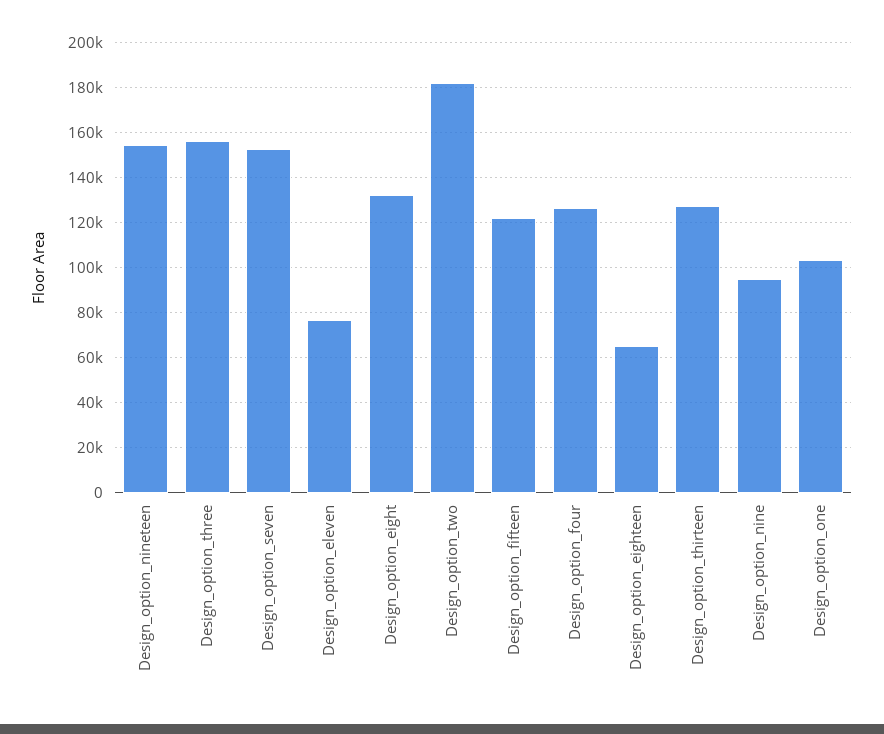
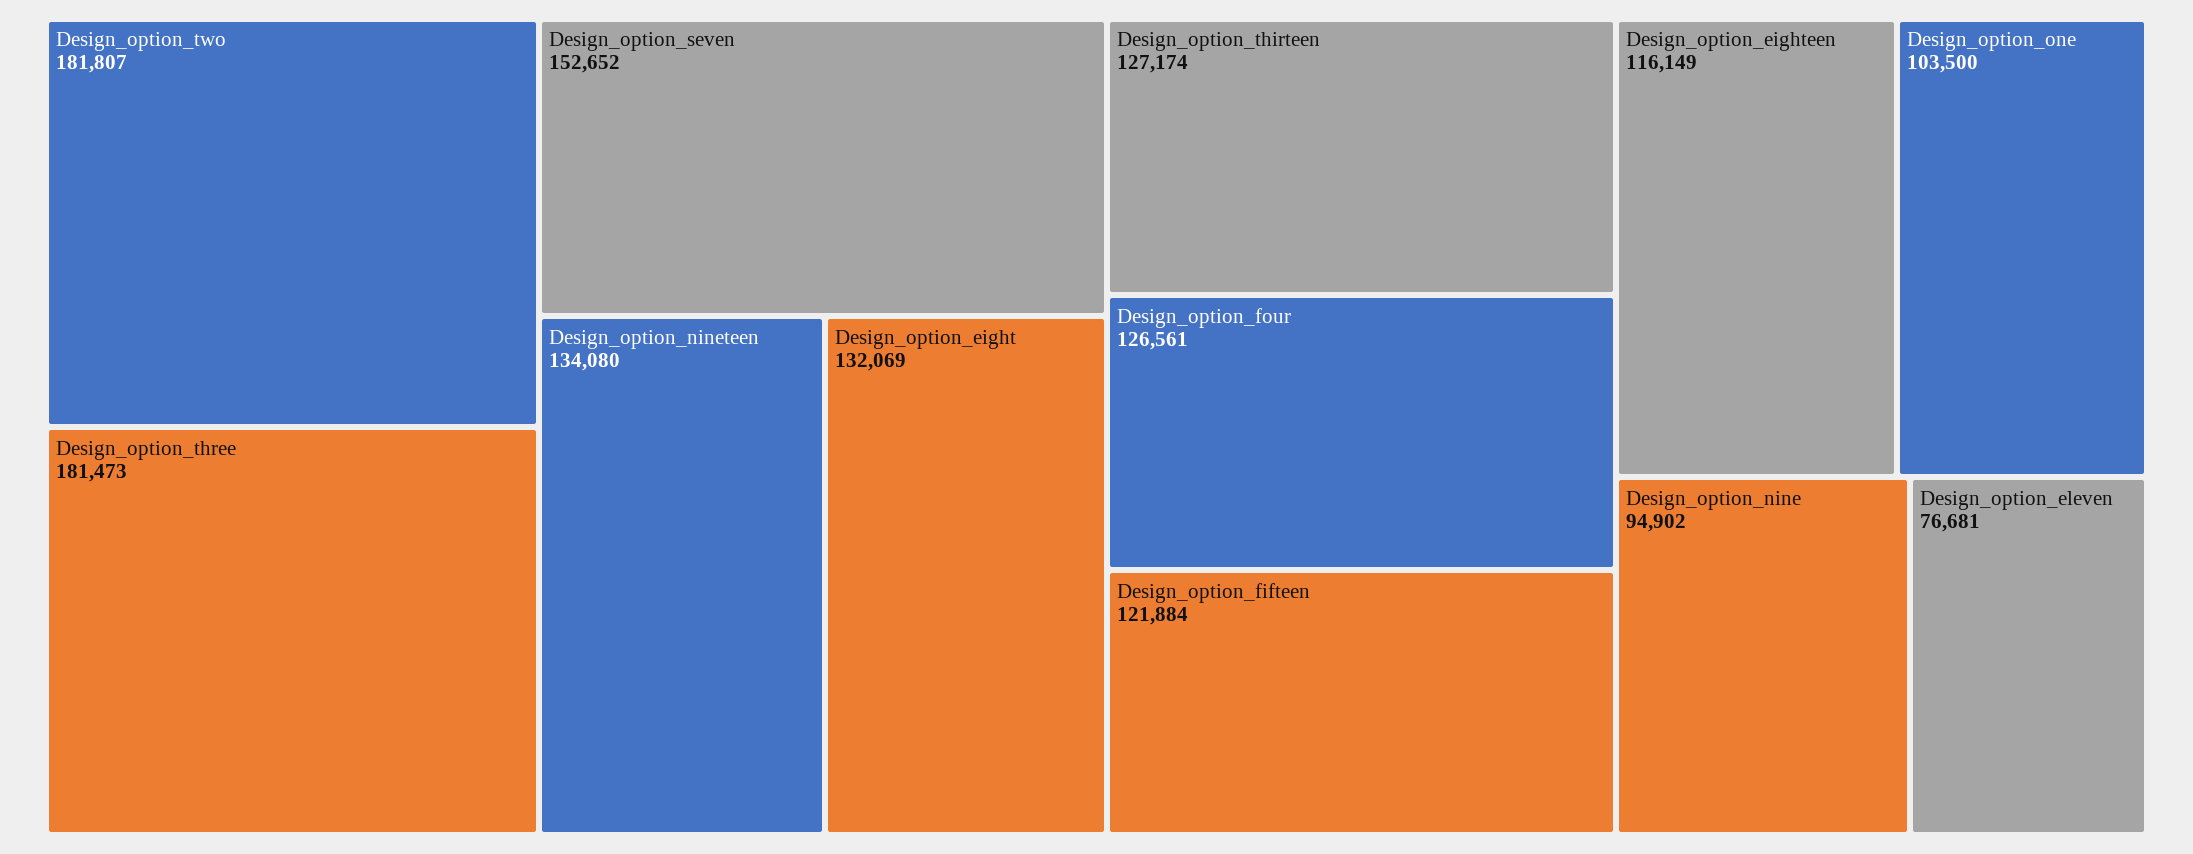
Design_option_nineteen: 155000 -> 134080
Design_option_three: 155000 -> 181473
Design_option_eighteen: 65000 -> 116149

